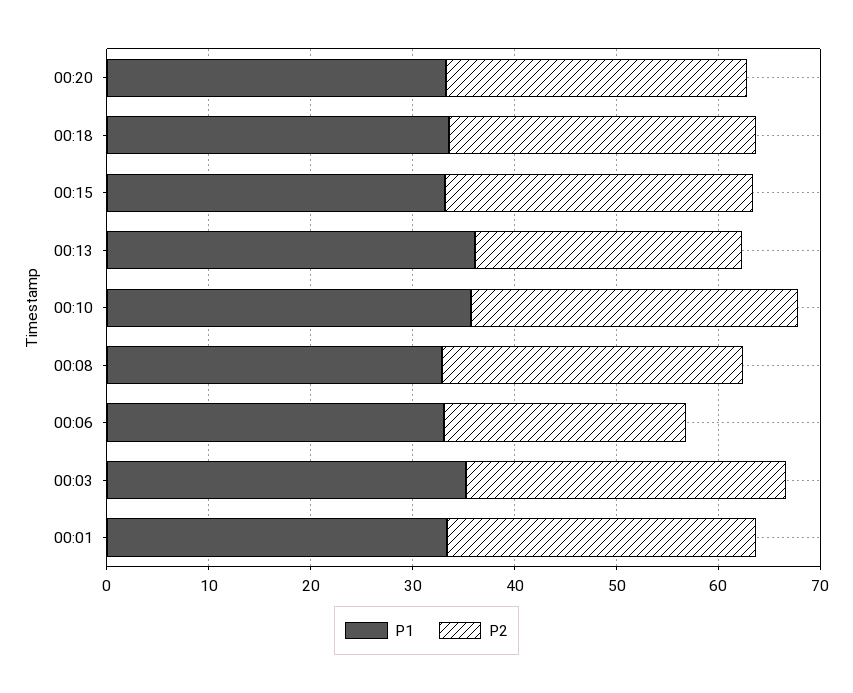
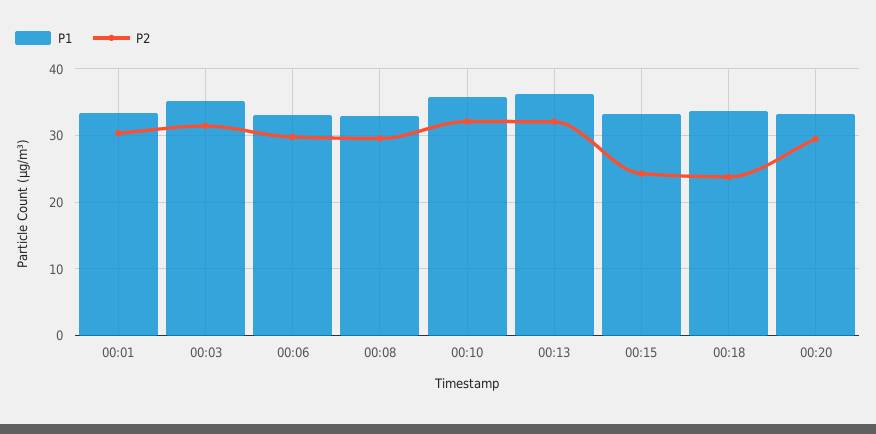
P2, 00:18: 30 -> 24
P2, 00:15: 30 -> 24
P2, 00:13: 26 -> 32
P2, 00:06: 24 -> 30

